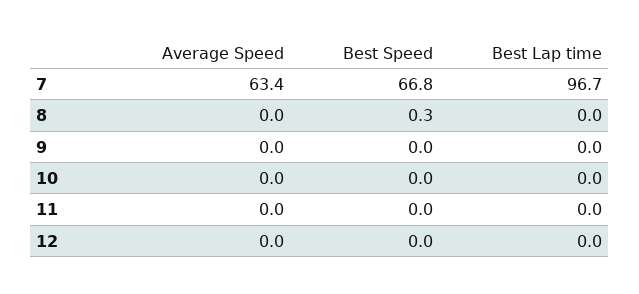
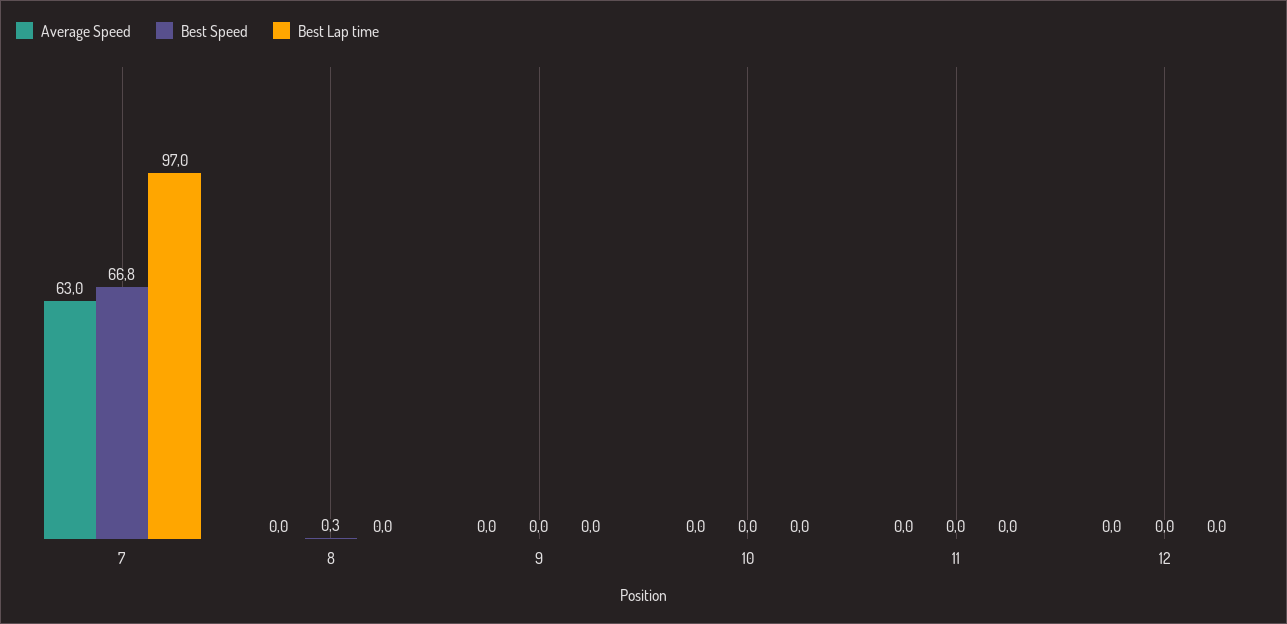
Average Speed, 7: 63.4 -> 63
Best Lap time, 7: 96.7 -> 97

